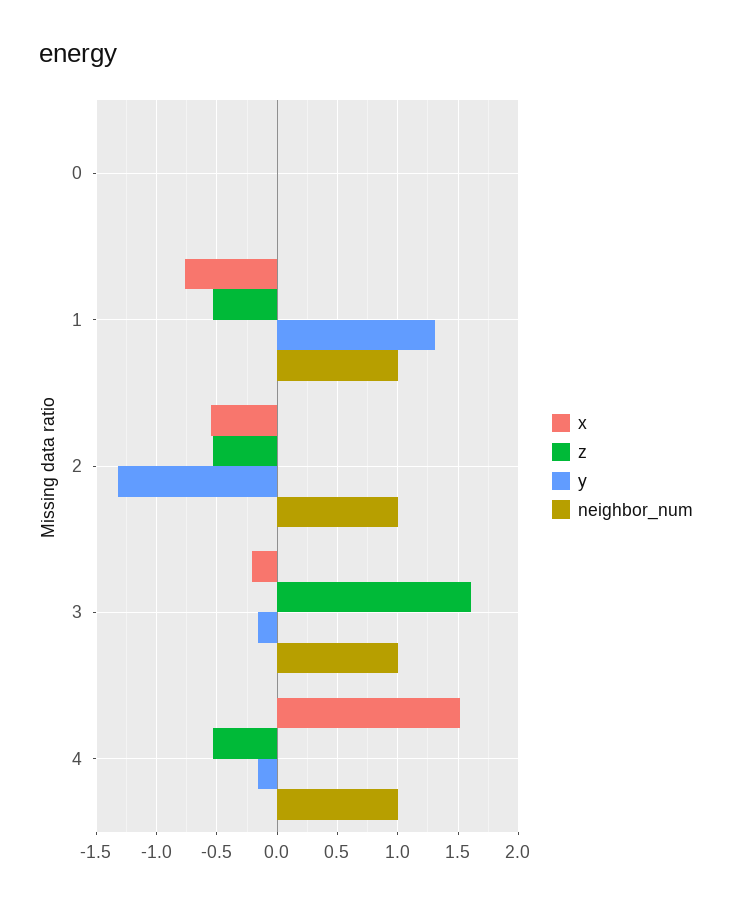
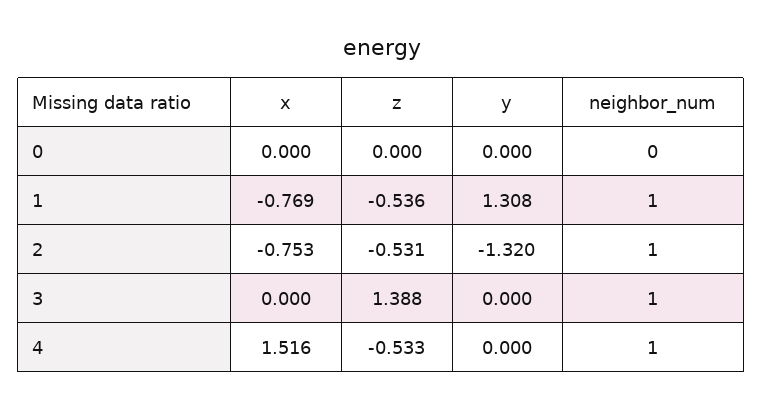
x, 2: -0.55 -> -0.753
x, 3: -0.2 -> 0
z, 3: 1.6 -> 1.388
y, 3: -0.15 -> 0
y, 4: -0.15 -> 0

